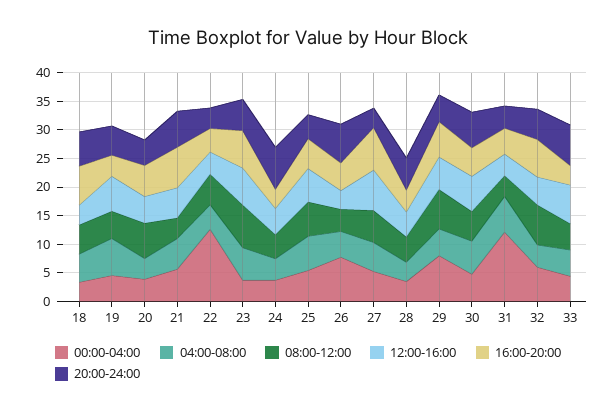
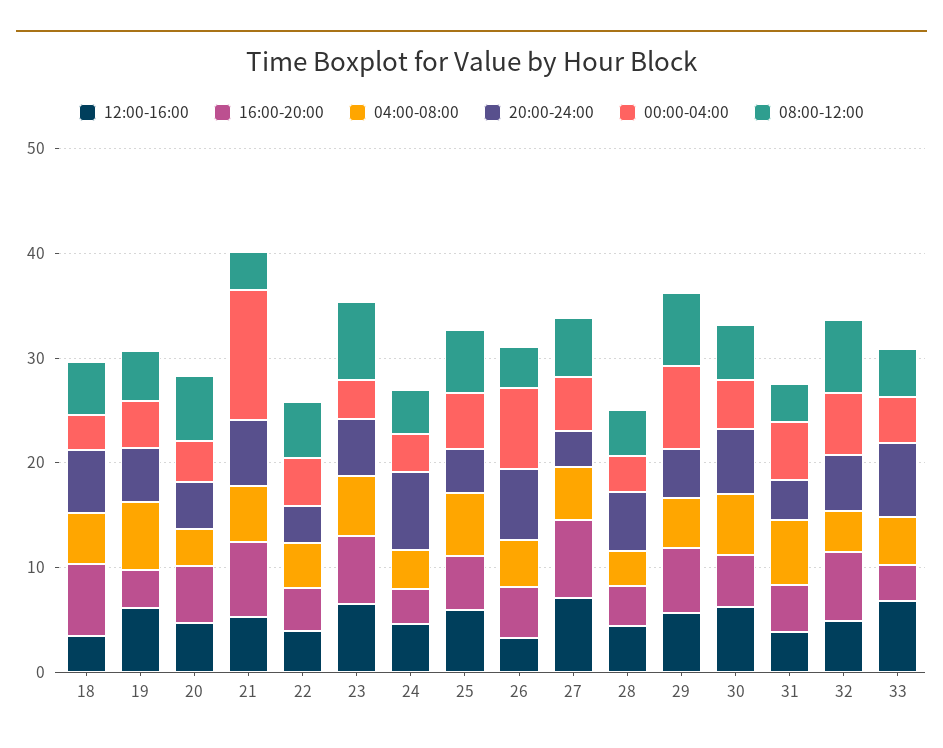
00:00-04:00, 21: 5 -> 12
00:00-04:00, 22: 12.5 -> 4
00:00-04:00, 31: 12.5 -> 6

